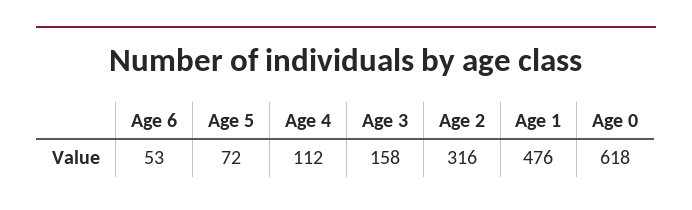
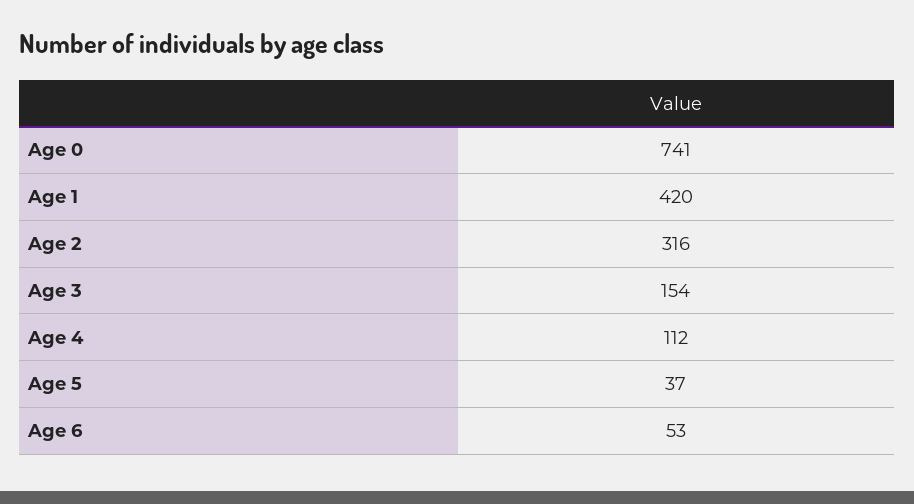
Age 5: 72 -> 37
Age 3: 158 -> 154
Age 1: 476 -> 420
Age 0: 618 -> 741

